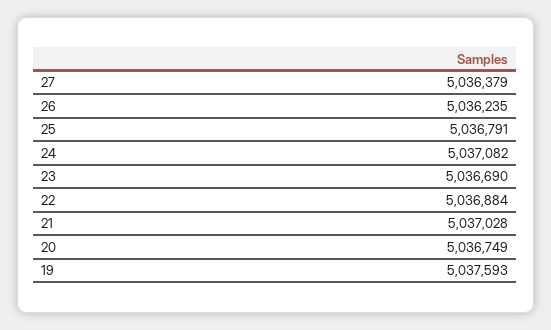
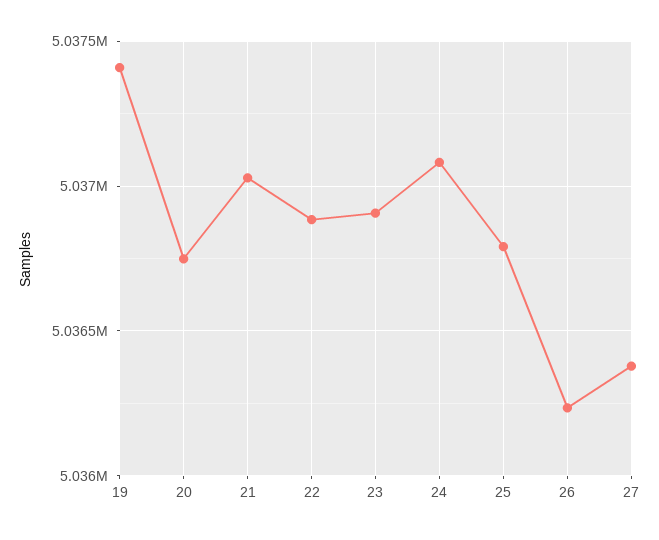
23: 5036690 -> 5036900
19: 5037593 -> 5037400

